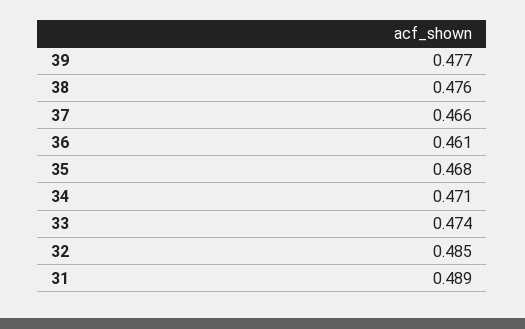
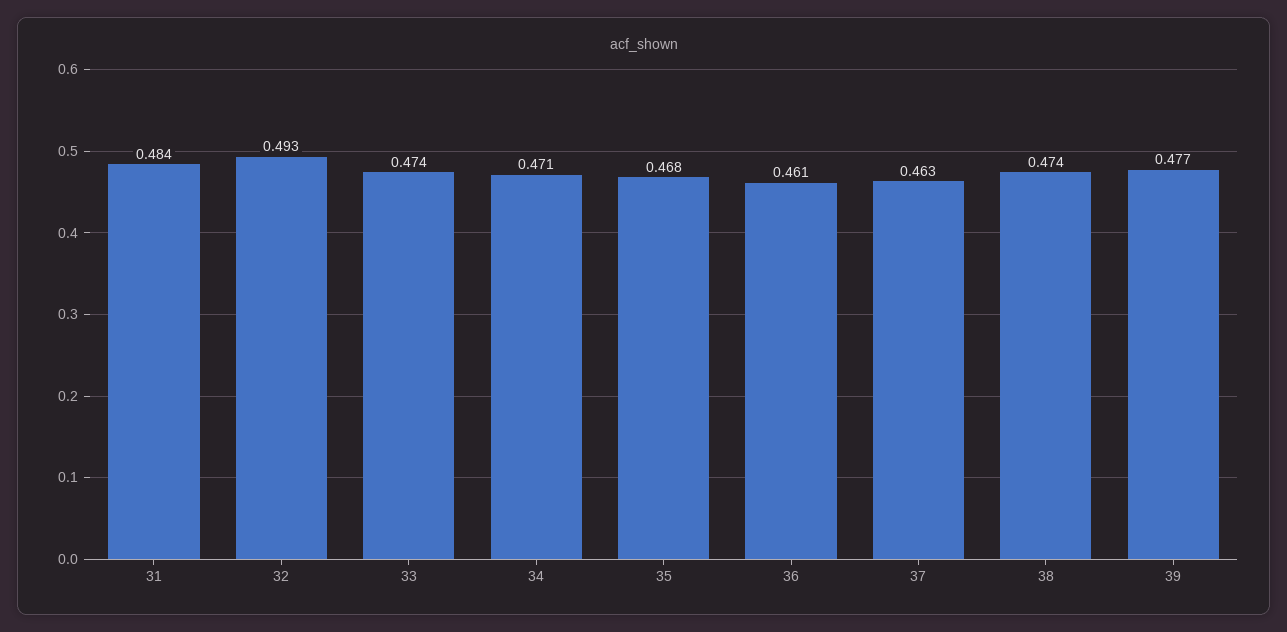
38: 0.476 -> 0.474
37: 0.466 -> 0.463
32: 0.485 -> 0.493
31: 0.489 -> 0.484

